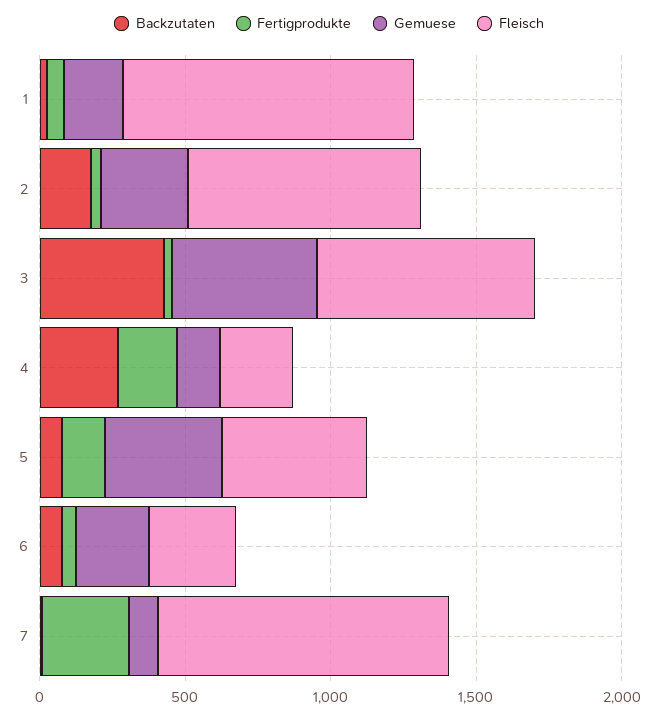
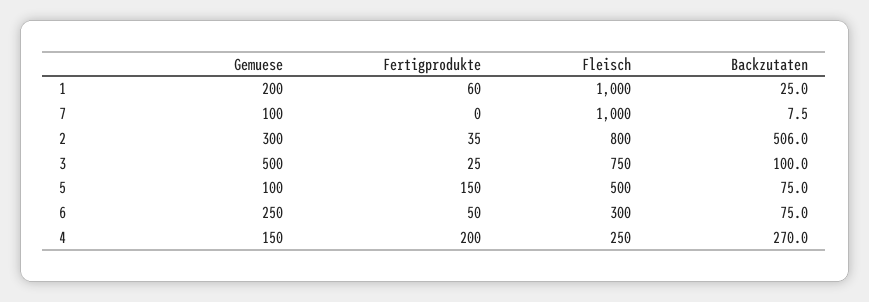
Backzutaten, 2: 200 -> 506
Backzutaten, 3: 400 -> 100
Gemuese, 5: 400 -> 100
Fertigprodukte, 7: 300 -> 0

